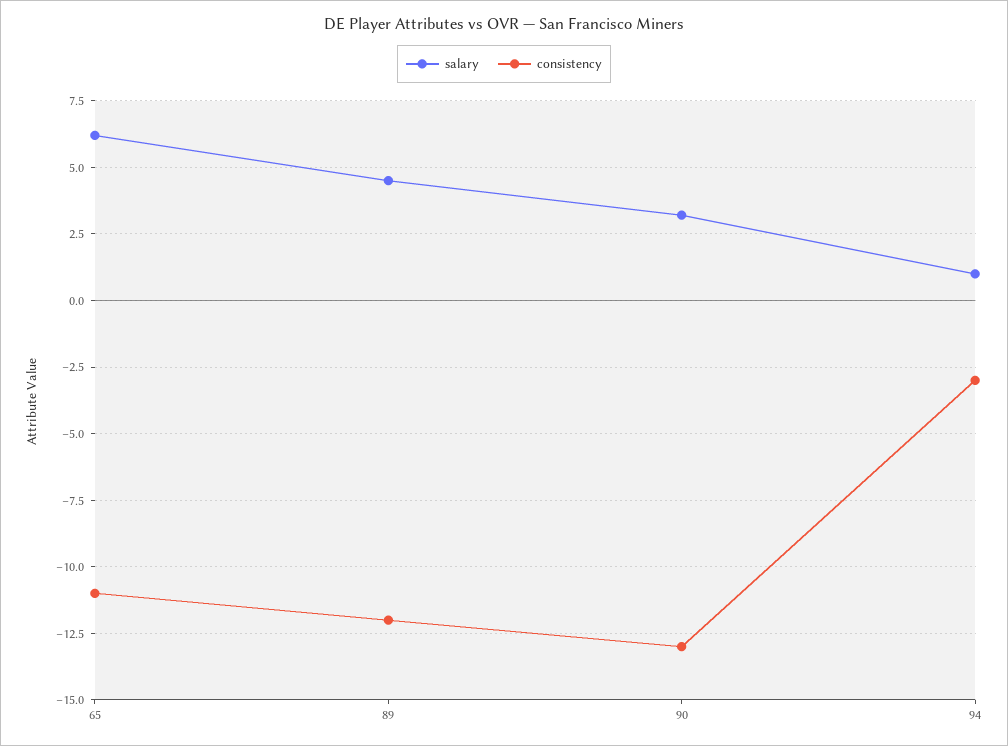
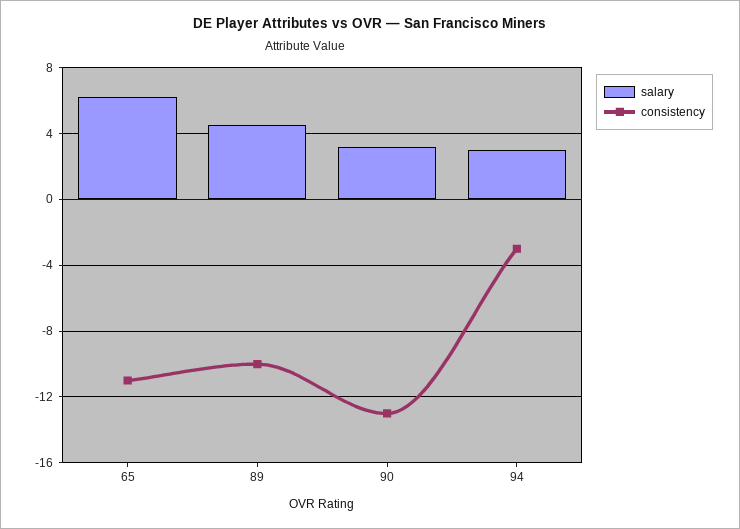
consistency, 89: -12 -> -10
salary, 94: 1 -> 3

